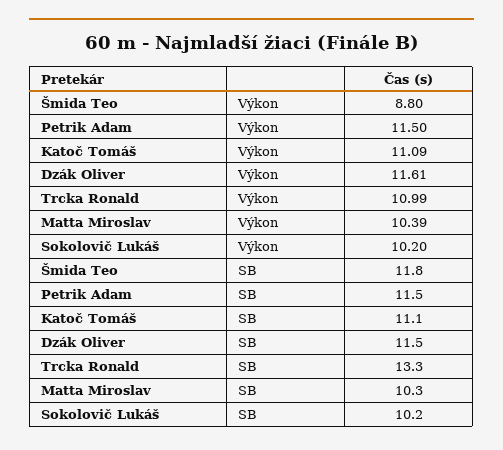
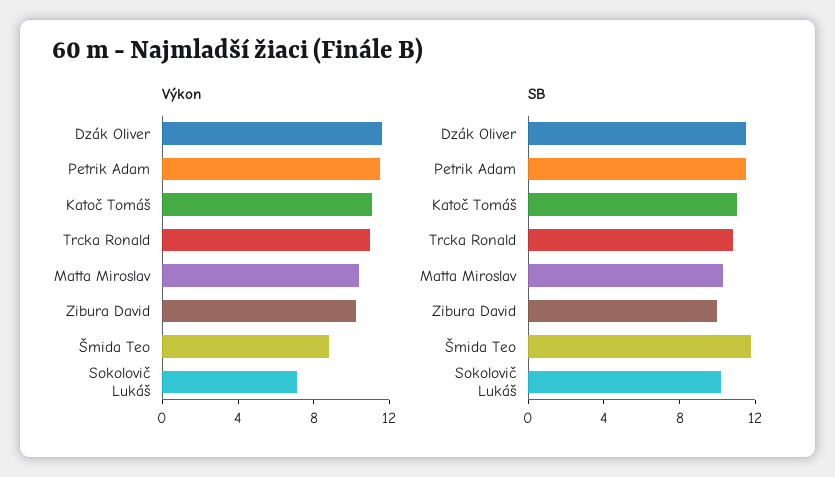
Výkon, Sokolovič Lukáš: 10.2 -> 7
SB, Trcka Ronald: 13.3 -> 11
Výkon, Zibura David: none -> 10
SB, Zibura David: none -> 10

